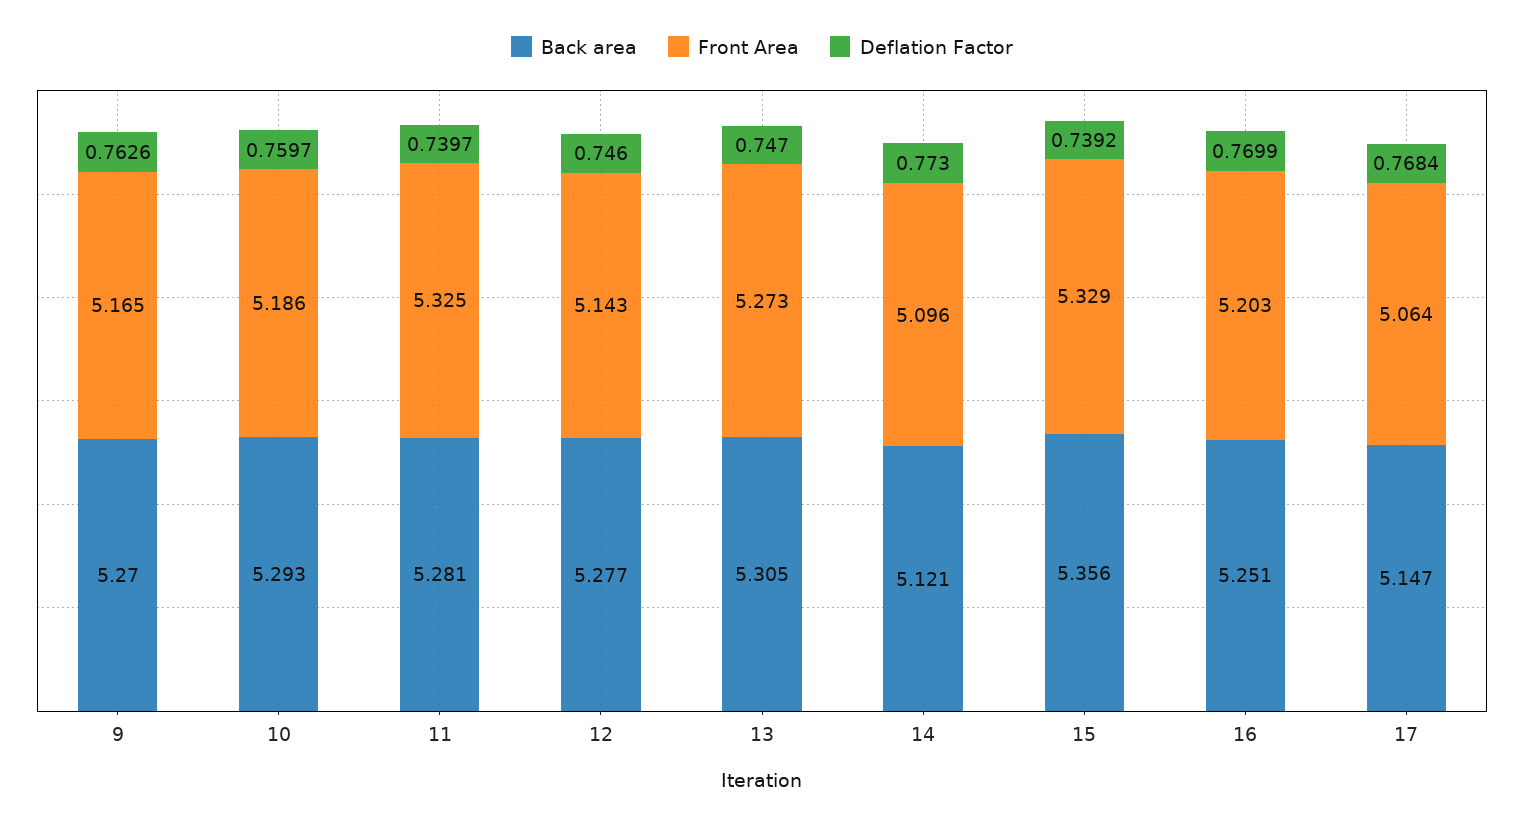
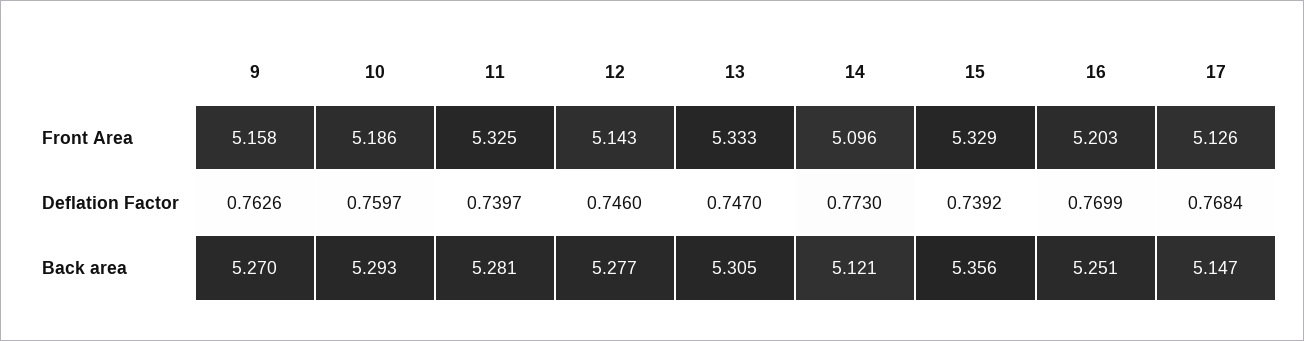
Front Area, 9: 5.165 -> 5.158
Front Area, 13: 5.273 -> 5.333
Front Area, 17: 5.064 -> 5.126

